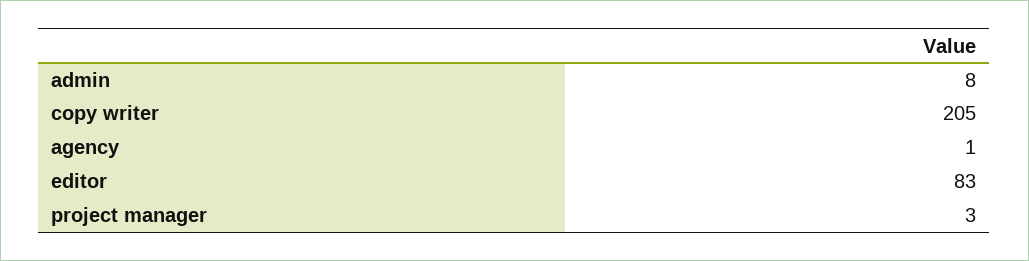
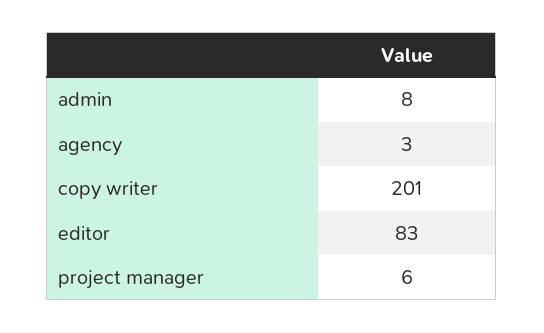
copy writer: 205 -> 201
agency: 1 -> 3
project manager: 3 -> 6

